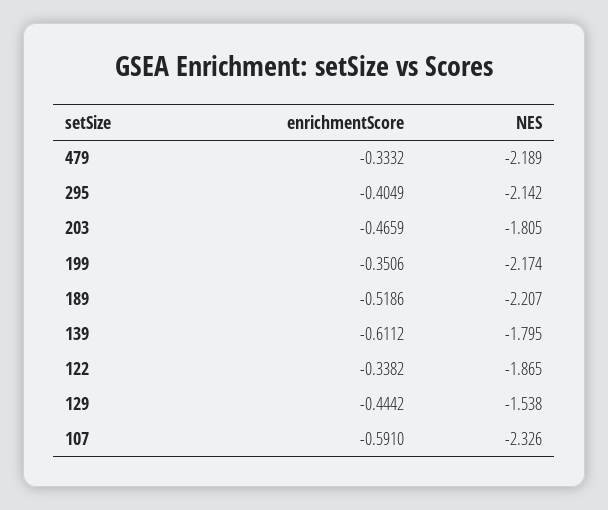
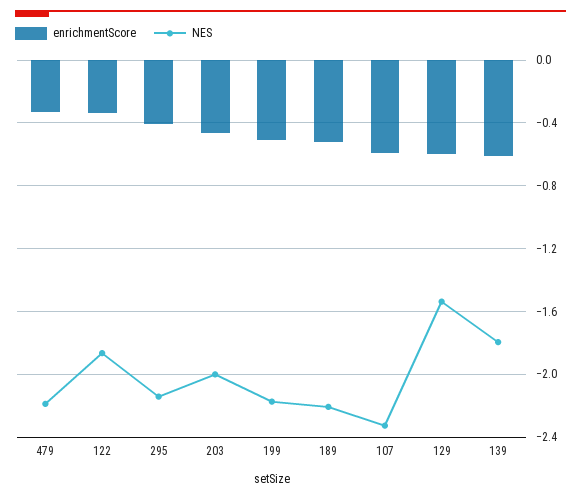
NES, 203: -1.805 -> -2
enrichmentScore, 199: -0.3506 -> -0.5
enrichmentScore, 129: -0.4442 -> -0.6

